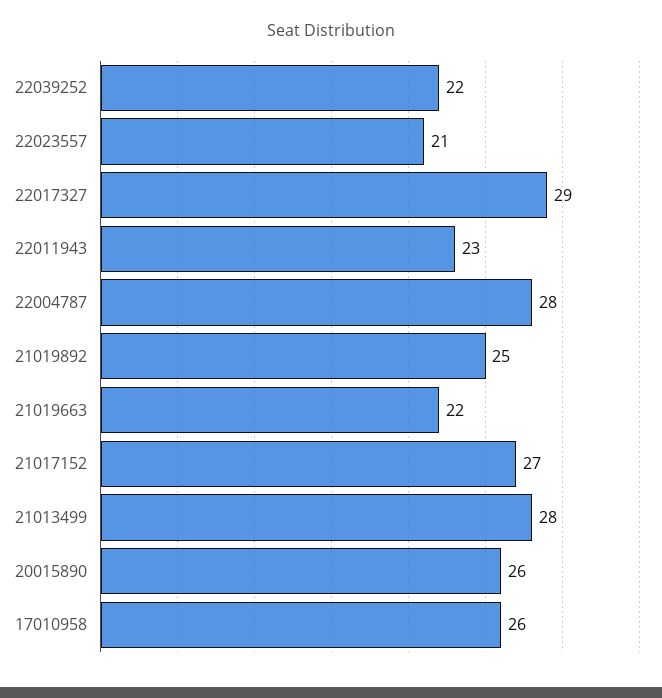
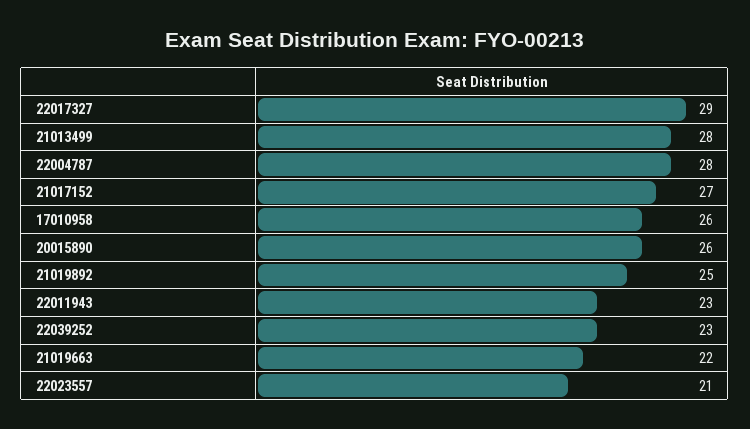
22039252: 22 -> 23

